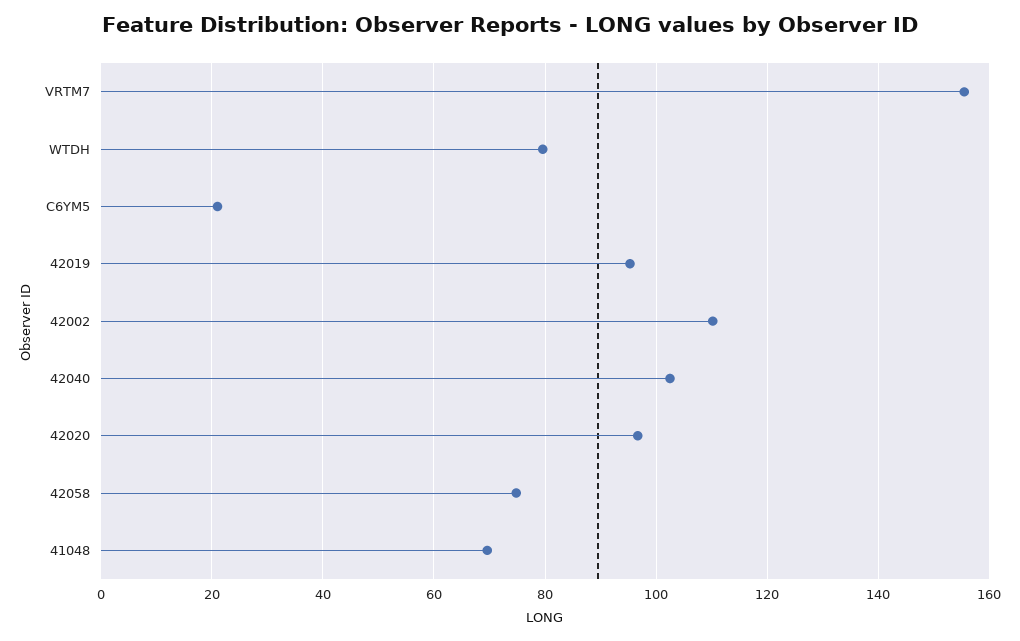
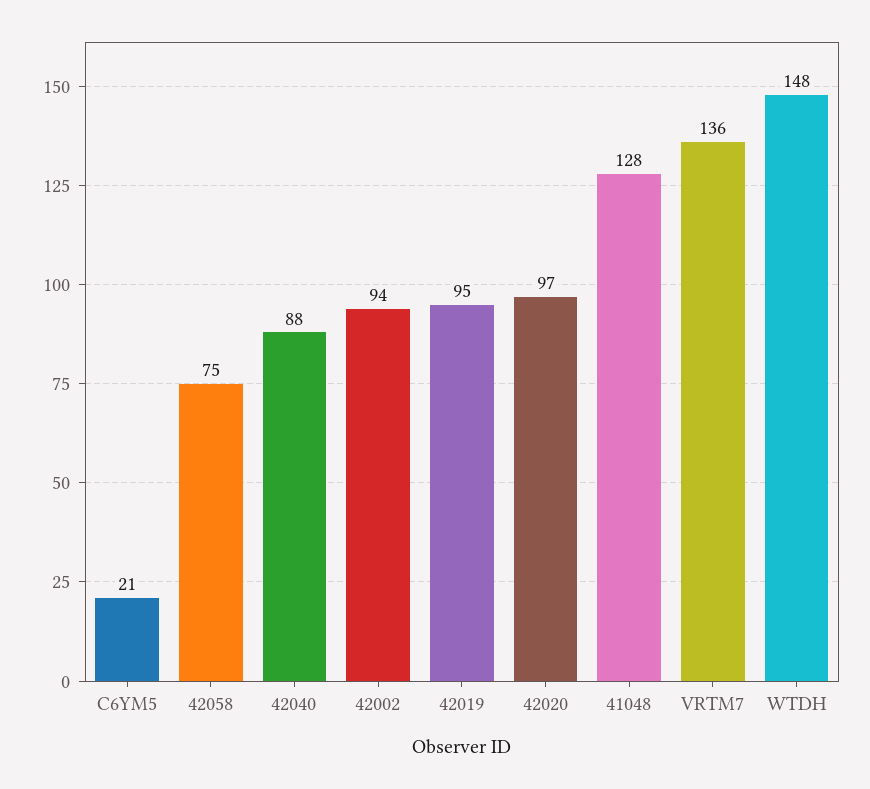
VRTM7: 156 -> 136
WTDH: 80 -> 148
42002: 110 -> 94
42040: 102 -> 88
41048: 70 -> 128

